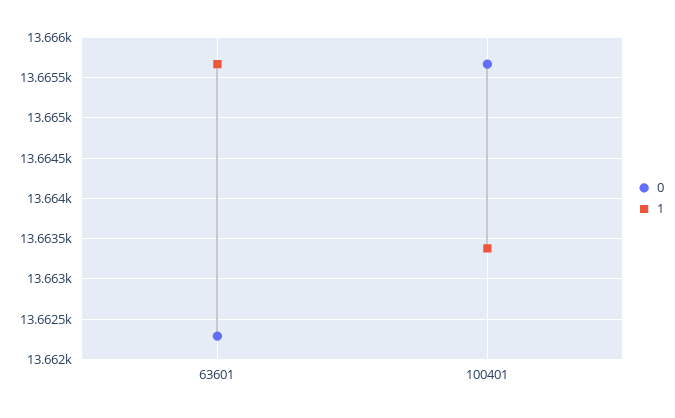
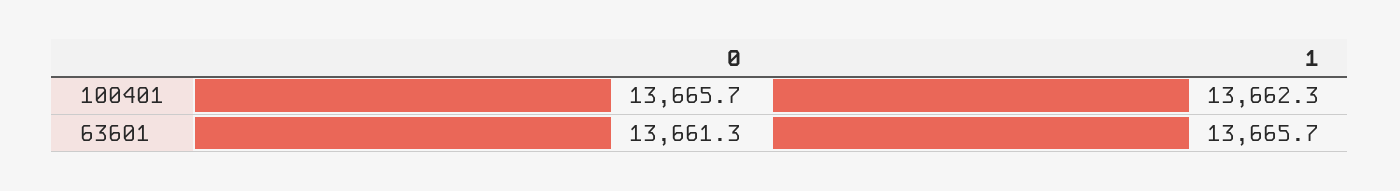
0, 63601: 13662.3 -> 13661.3
1, 100401: 13663.4 -> 13662.3

